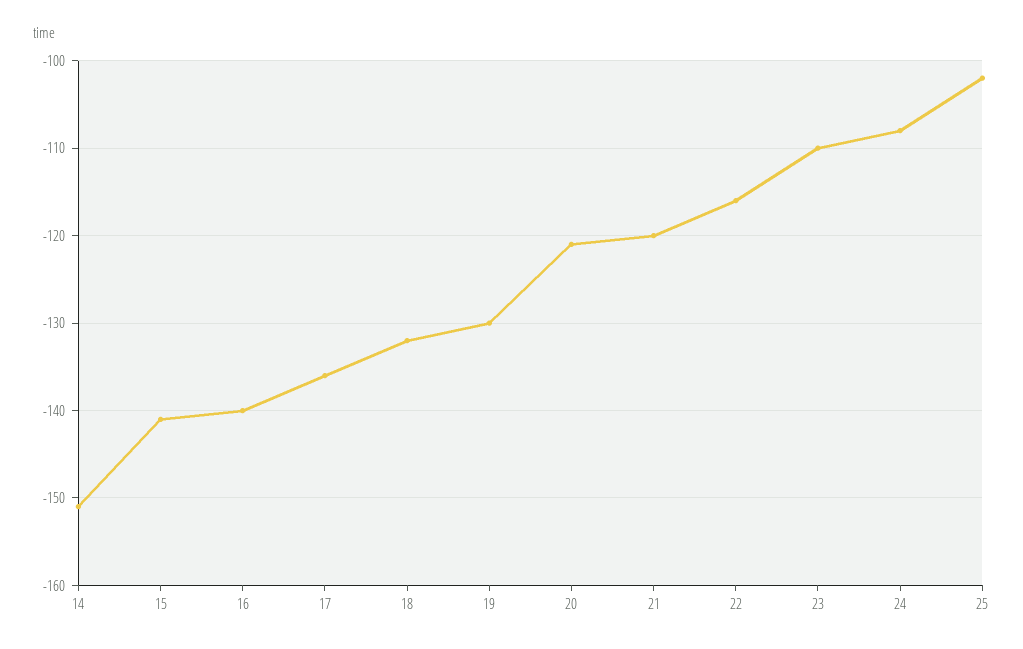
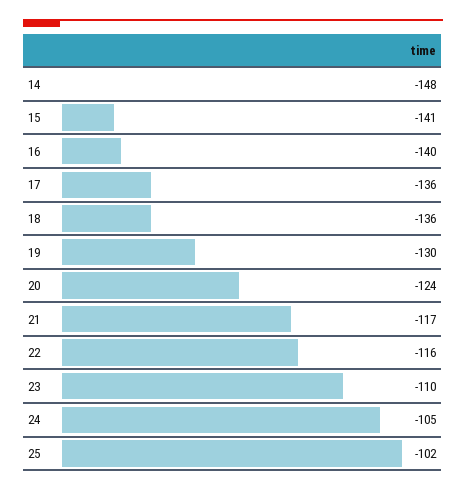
14: -151 -> -148
18: -132 -> -136
20: -121 -> -124
21: -120 -> -117
24: -108 -> -105

